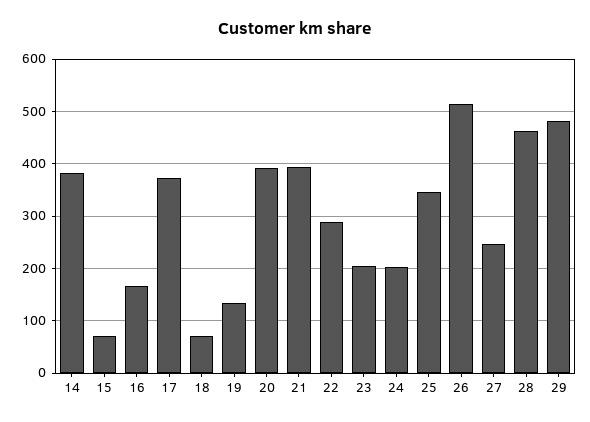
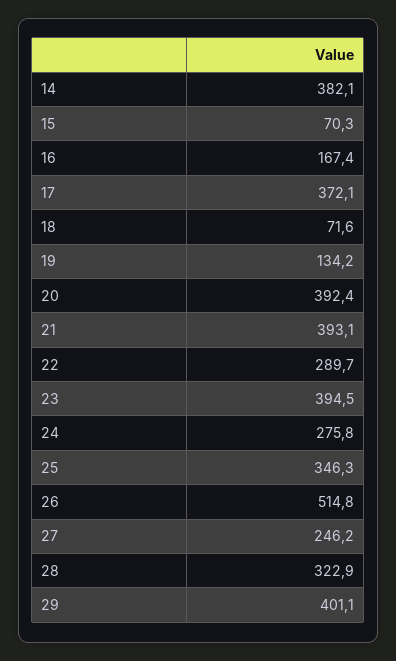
23: 200 -> 394.5
24: 200 -> 275.8
28: 460 -> 322.9
29: 480 -> 401.1

